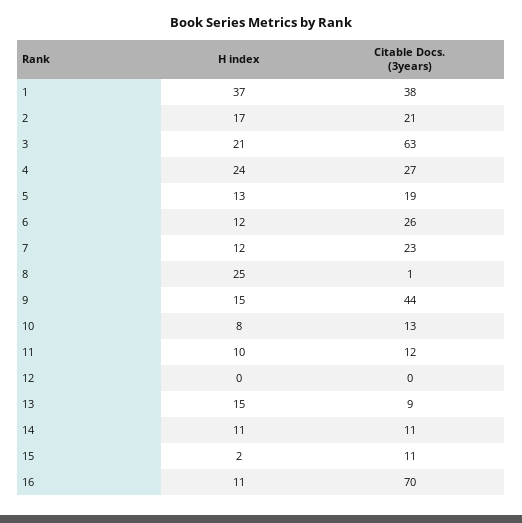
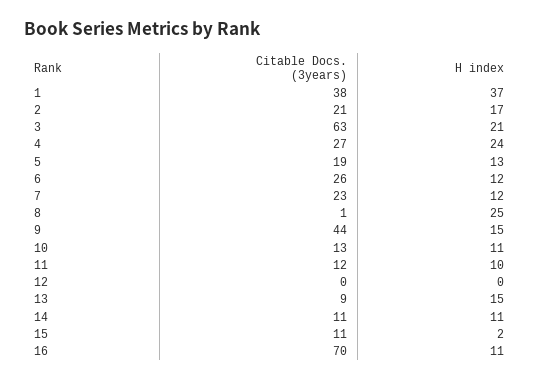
H index, 10: 8 -> 11

